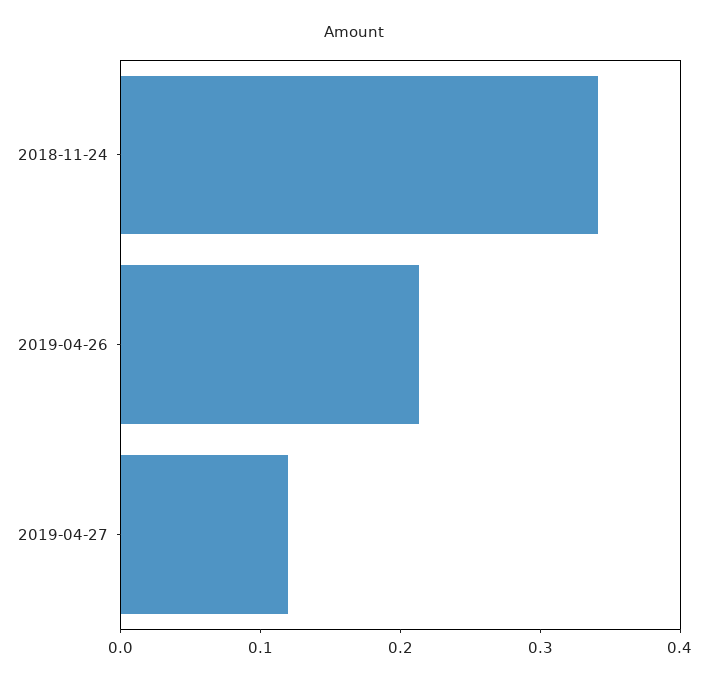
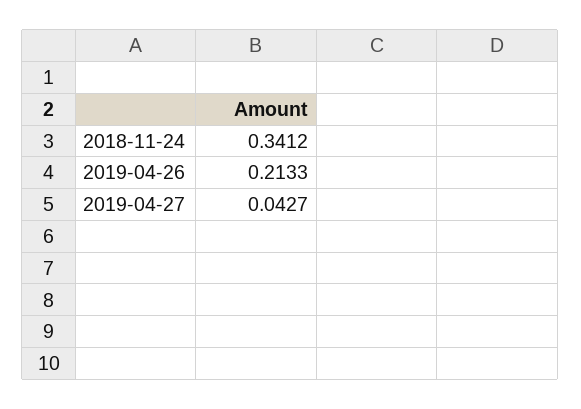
2019-04-27: 0.12 -> 0.0427

